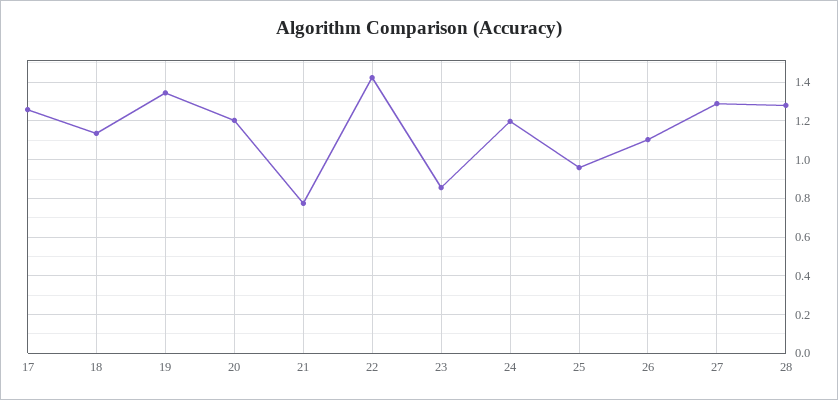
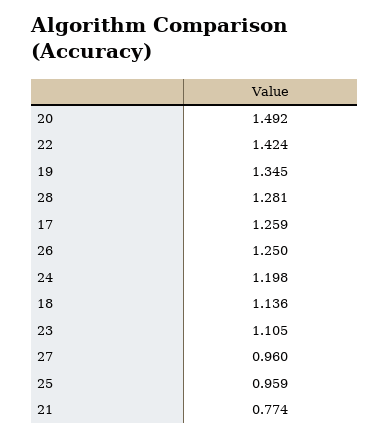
20: 1.2 -> 1.492
23: 0.85 -> 1.105
26: 1.1 -> 1.25
27: 1.3 -> 0.96

